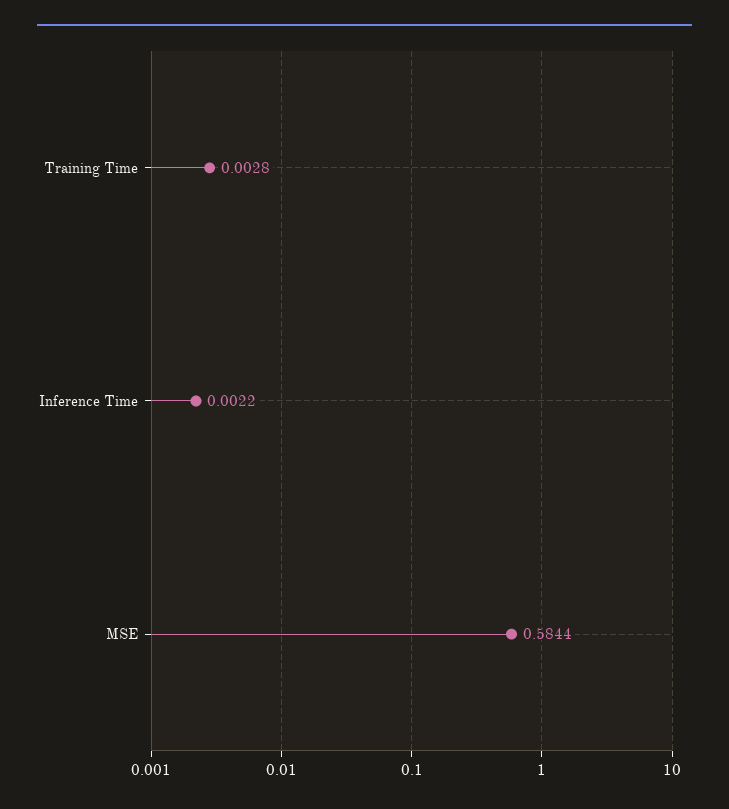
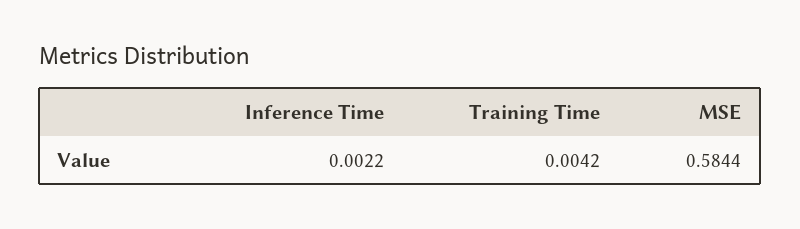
Training Time: 0.0028 -> 0.0042

